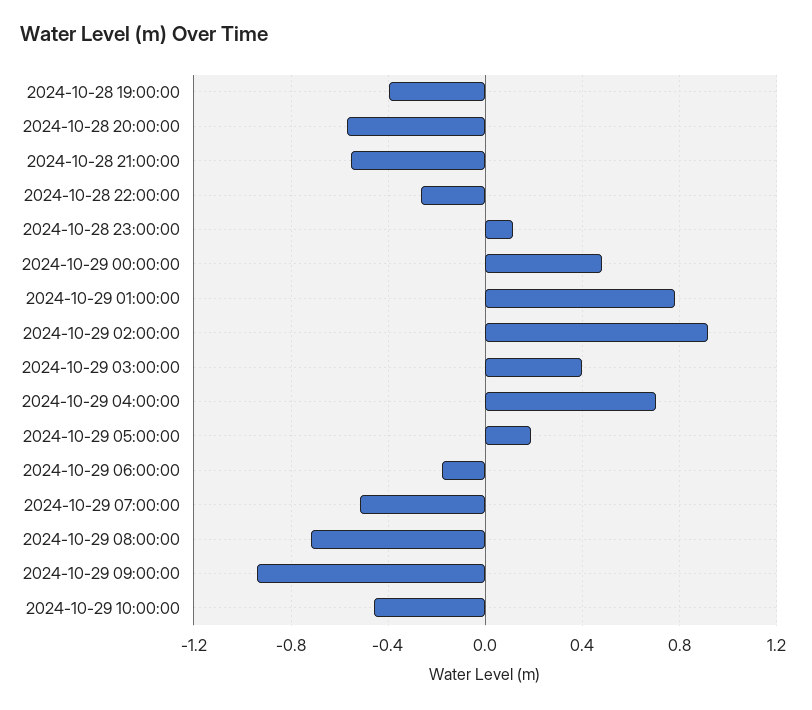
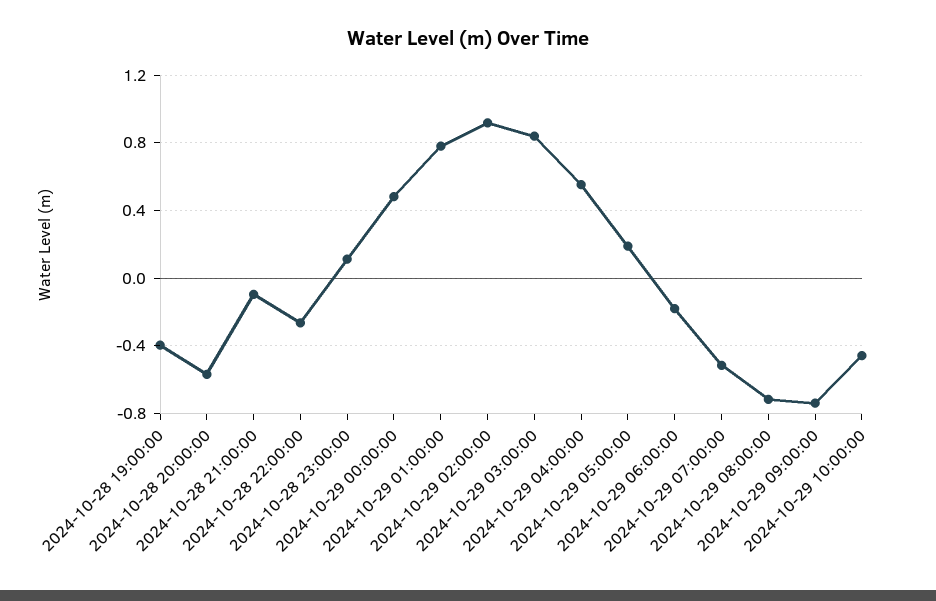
2024-10-28 21:00:00: -0.55 -> -0.1
2024-10-29 03:00:00: 0.4 -> 0.85
2024-10-29 04:00:00: 0.7 -> 0.55
2024-10-29 09:00:00: -0.95 -> -0.75

